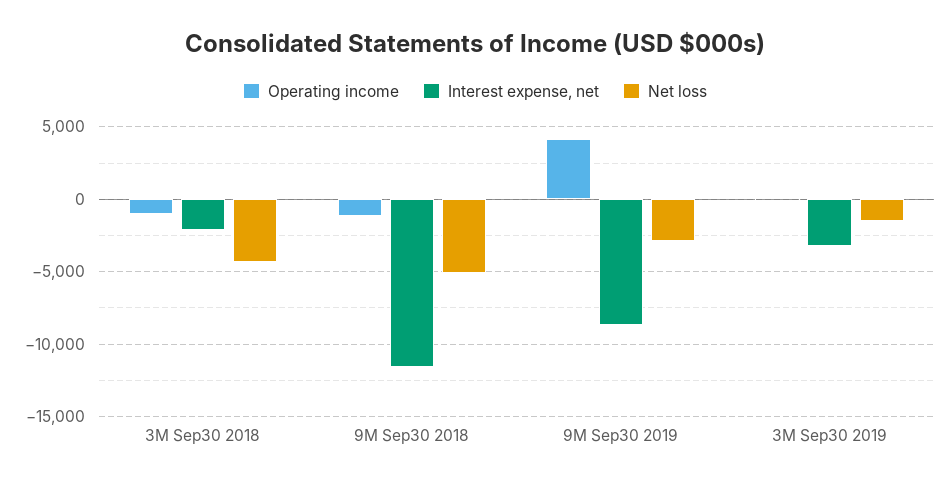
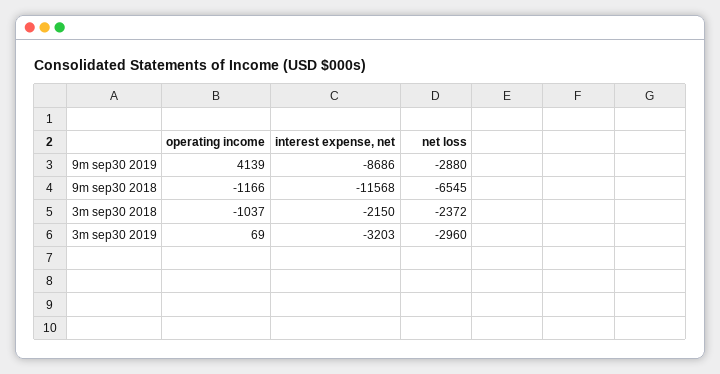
Net loss, 3M Sep30 2018: -4500 -> -2372
Net loss, 9M Sep30 2018: -5000 -> -6545
Net loss, 3M Sep30 2019: -1500 -> -2960

